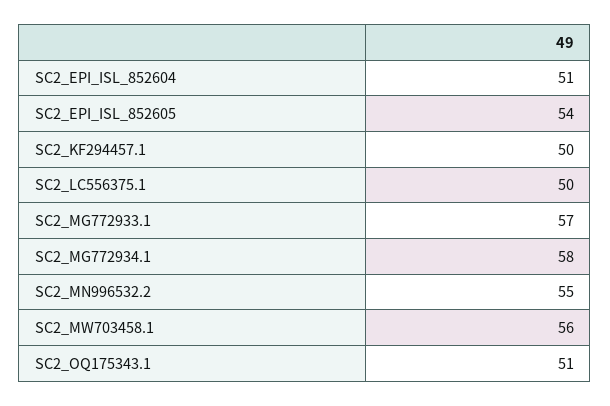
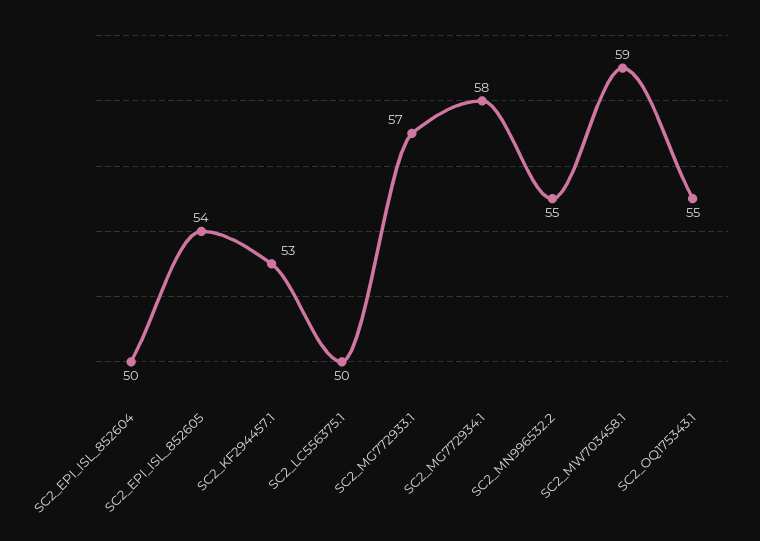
SC2_EPI_ISL_852604: 51 -> 50
SC2_KF294457.1: 50 -> 53
SC2_MW703458.1: 56 -> 59
SC2_OQ175343.1: 51 -> 55

